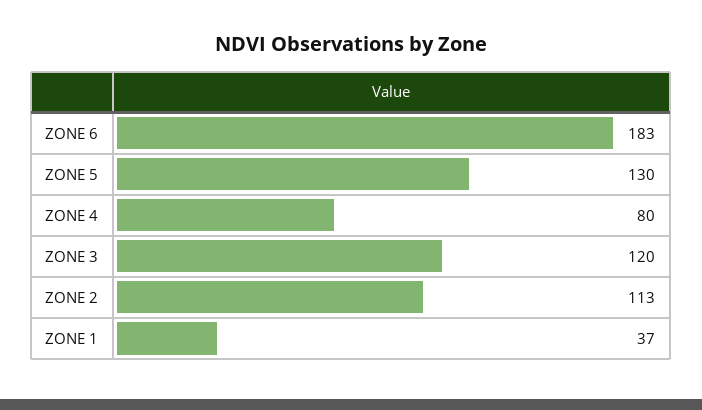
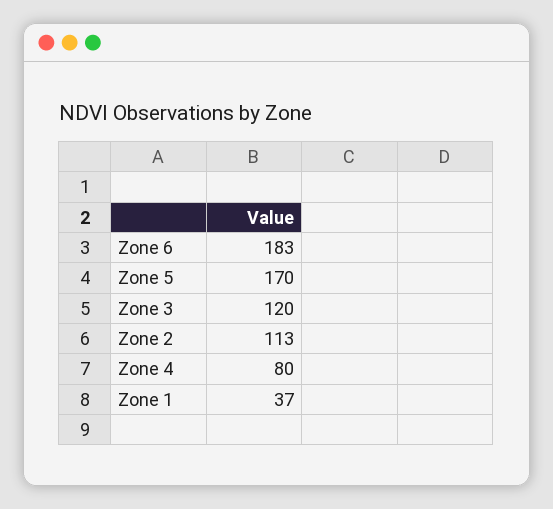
ZONE 5: 130 -> 170

